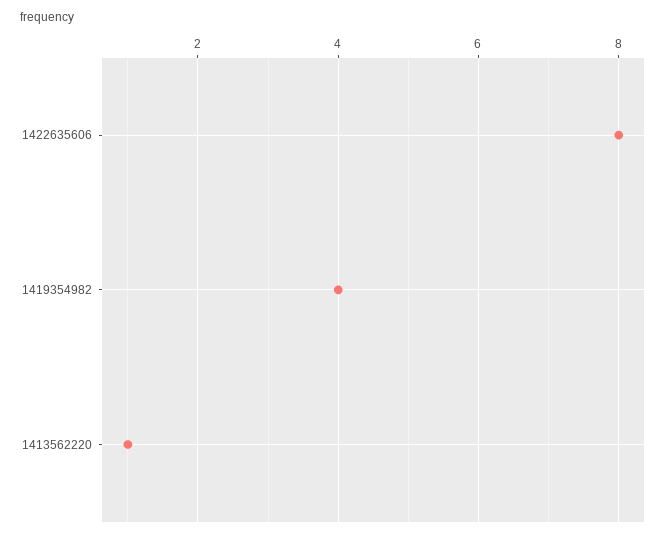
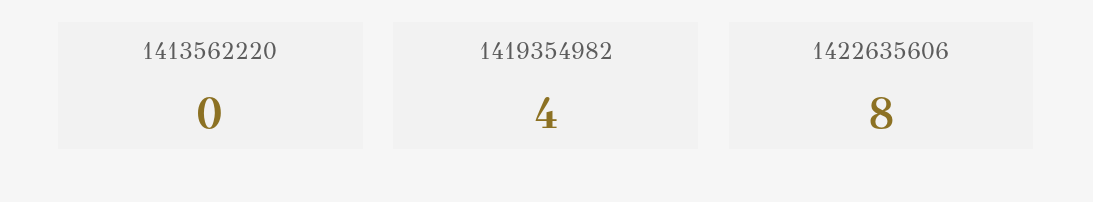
1413562220: 1 -> 0

